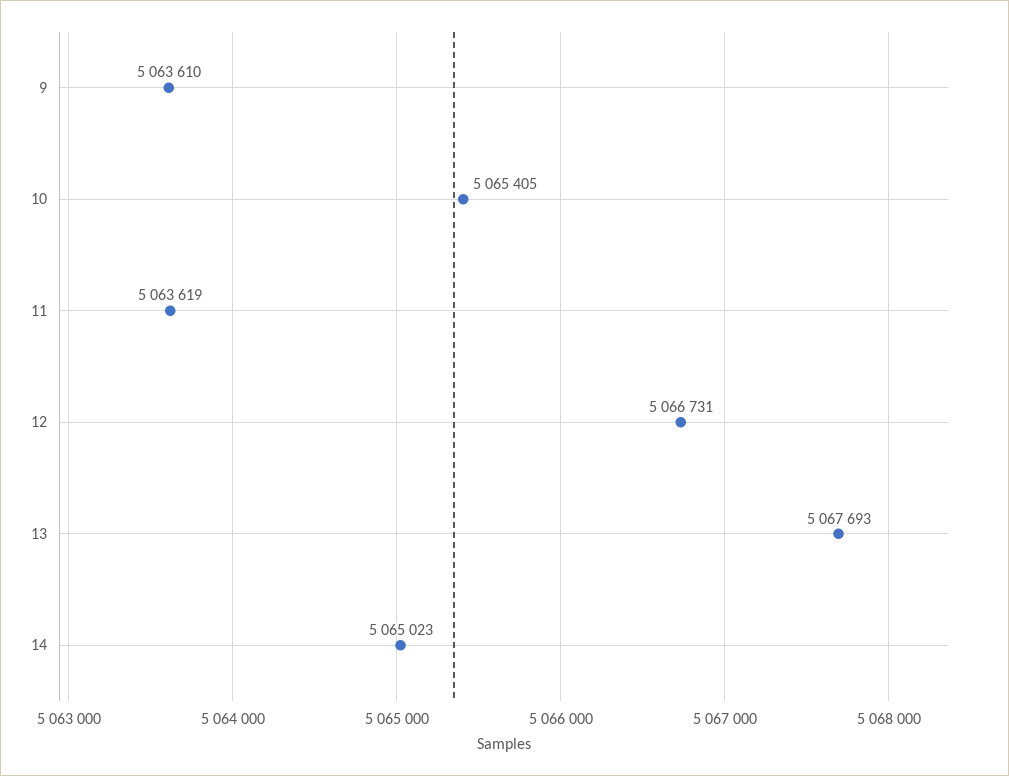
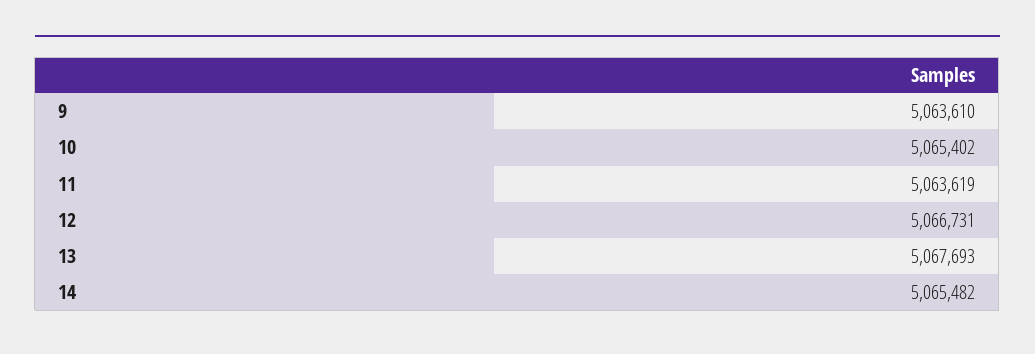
10: 5065405 -> 5065402
14: 5065023 -> 5065482

